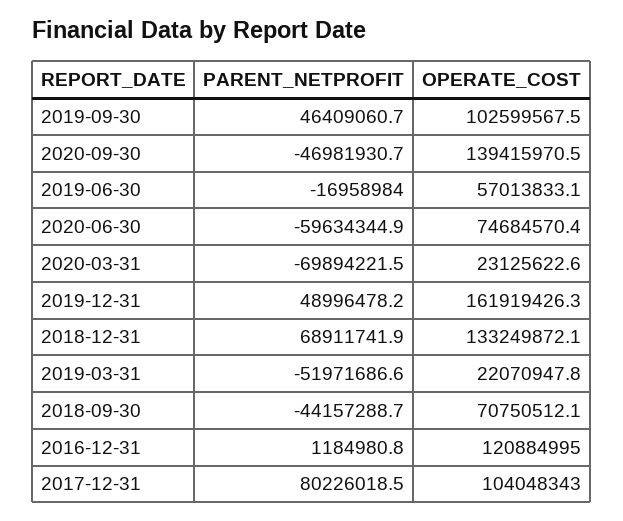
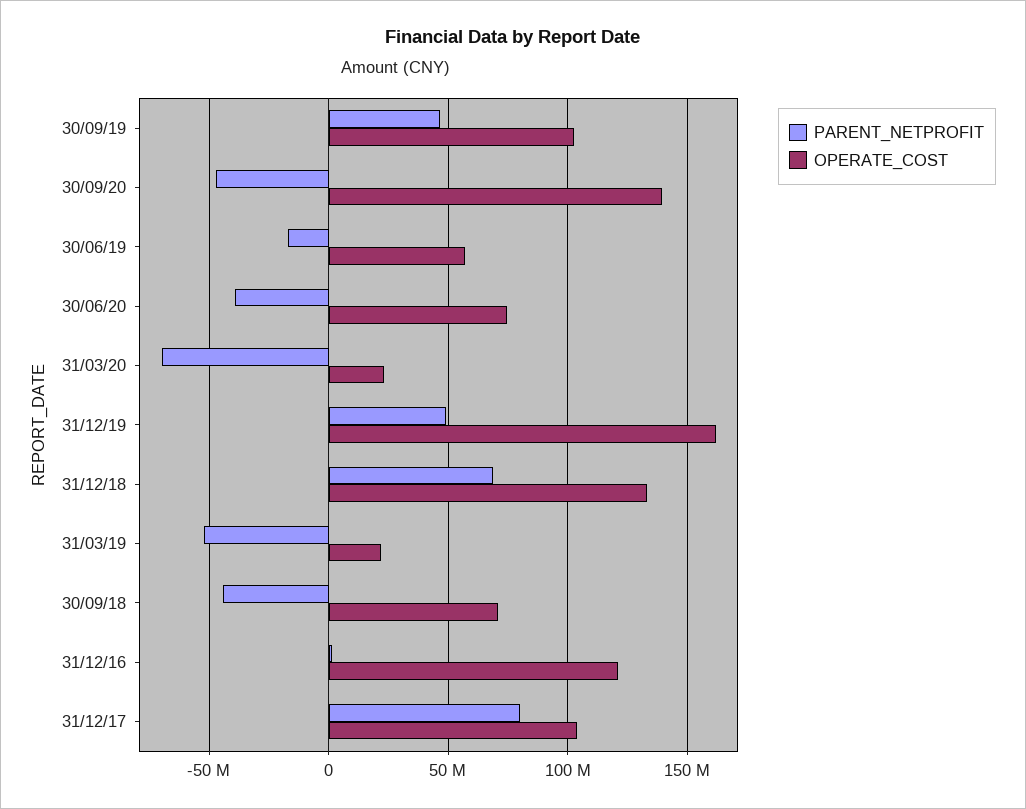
PARENT_NETPROFIT, 2020-06-30: -59634344.9 -> -40000000

